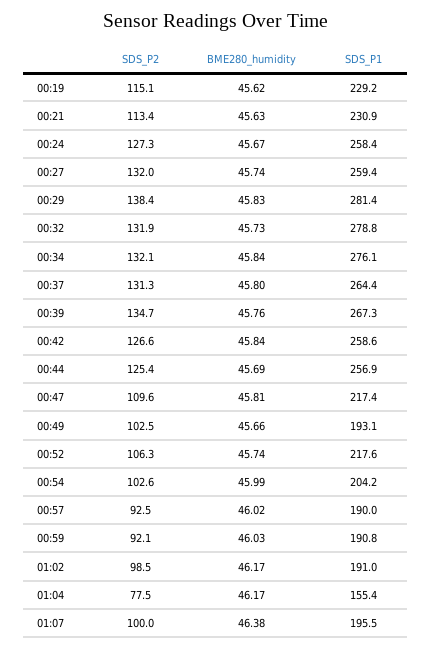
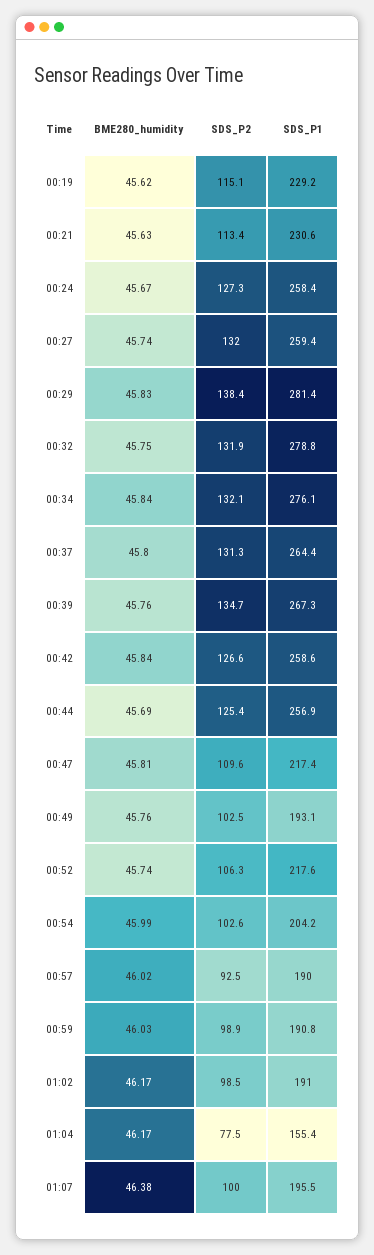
SDS_P1, 00:21: 230.9 -> 230.6
BME280_humidity, 00:32: 45.73 -> 45.75
BME280_humidity, 00:49: 45.66 -> 45.76
SDS_P2, 00:59: 92.1 -> 98.9

